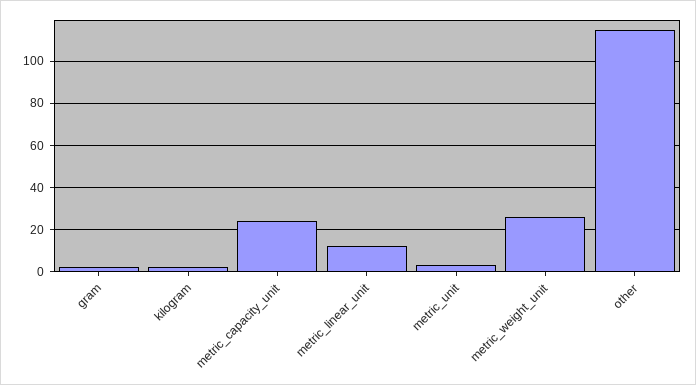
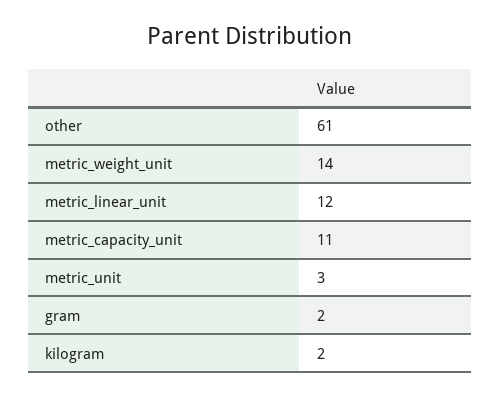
metric_capacity_unit: 25 -> 11
metric_weight_unit: 25 -> 14
other: 115 -> 61

